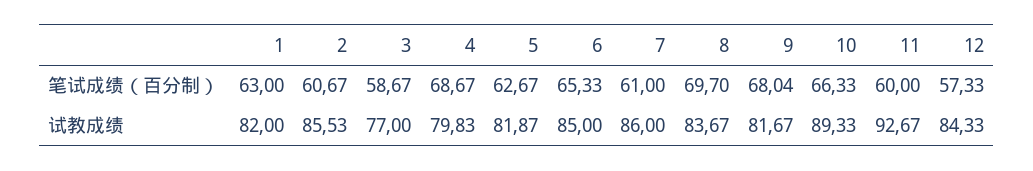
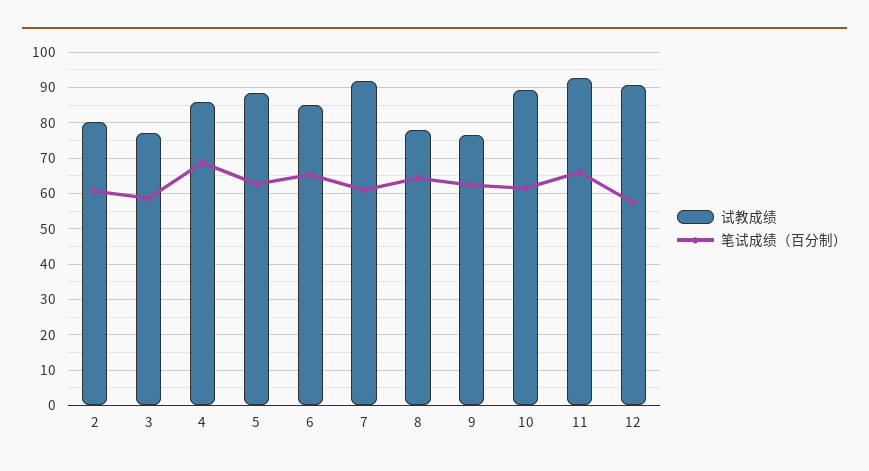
笔试成绩（百分制）, 1: 63 -> none
笔试成绩（百分制）, 8: 69.7 -> 64
笔试成绩（百分制）, 9: 68.04 -> 62
笔试成绩（百分制）, 10: 66.33 -> 62
笔试成绩（百分制）, 11: 60 -> 66
试教成绩, 1: 82 -> none
试教成绩, 2: 85.53 -> 80
试教成绩, 4: 79.83 -> 86
试教成绩, 5: 81.87 -> 88
试教成绩, 7: 86 -> 92
试教成绩, 8: 83.67 -> 78
试教成绩, 9: 81.67 -> 76
试教成绩, 12: 84.33 -> 90

